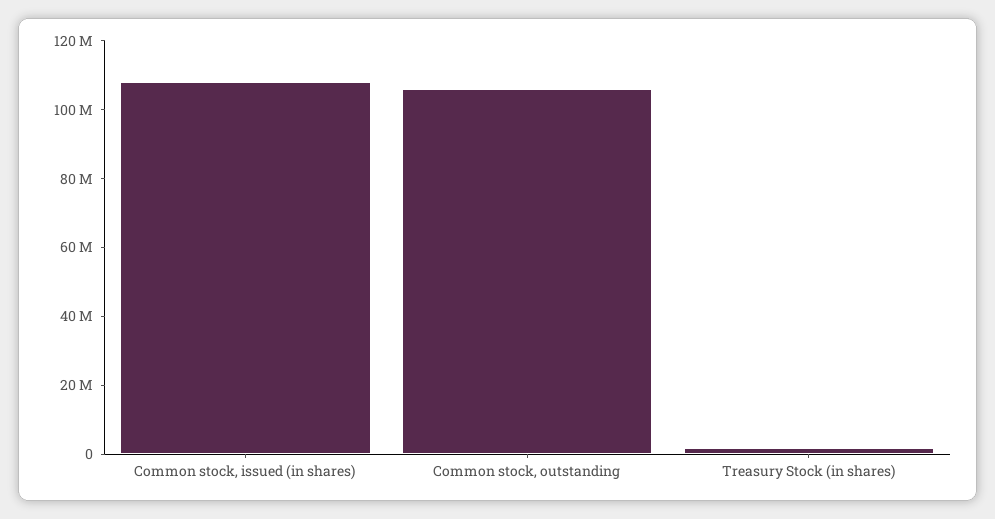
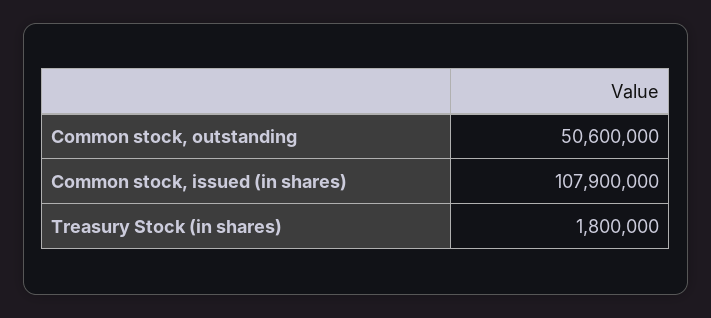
Common stock, outstanding: 105000000 -> 50600000

